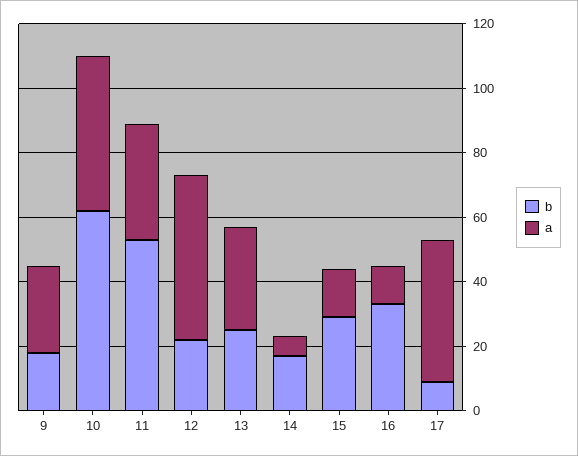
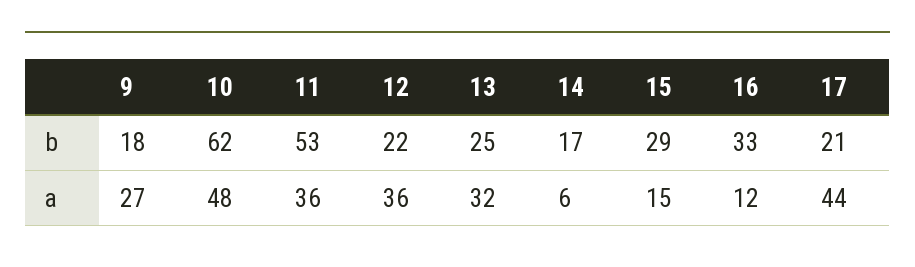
a, 12: 50 -> 36
b, 17: 10 -> 21

